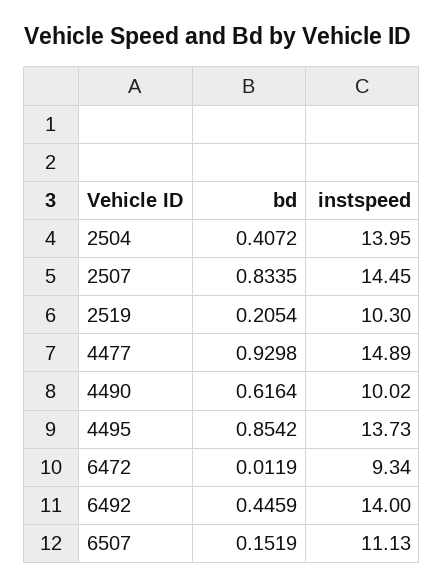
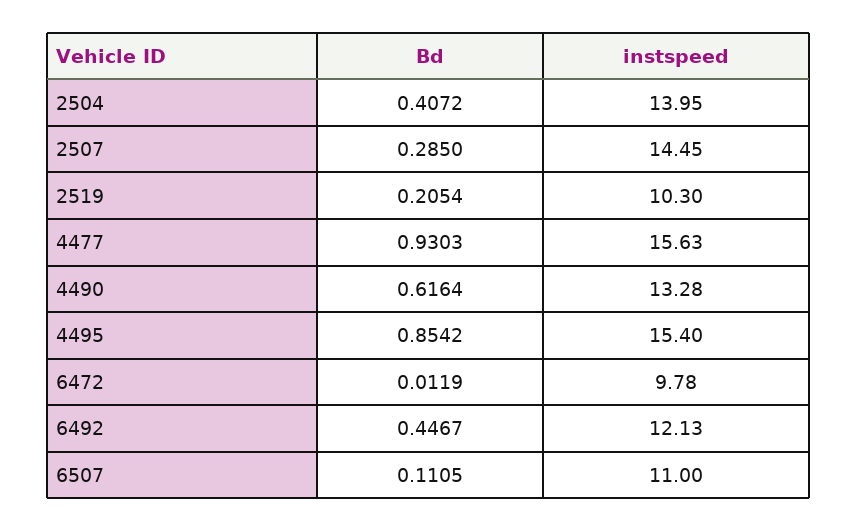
bd, 2507: 0.8335 -> 0.285
bd, 4477: 0.9298 -> 0.9303
instspeed, 4477: 14.89 -> 15.63
instspeed, 4490: 10.02 -> 13.28
instspeed, 4495: 13.73 -> 15.4
instspeed, 6472: 9.34 -> 9.78
bd, 6492: 0.4459 -> 0.4467
instspeed, 6492: 14 -> 12.13
bd, 6507: 0.1519 -> 0.1105
instspeed, 6507: 11.13 -> 11

